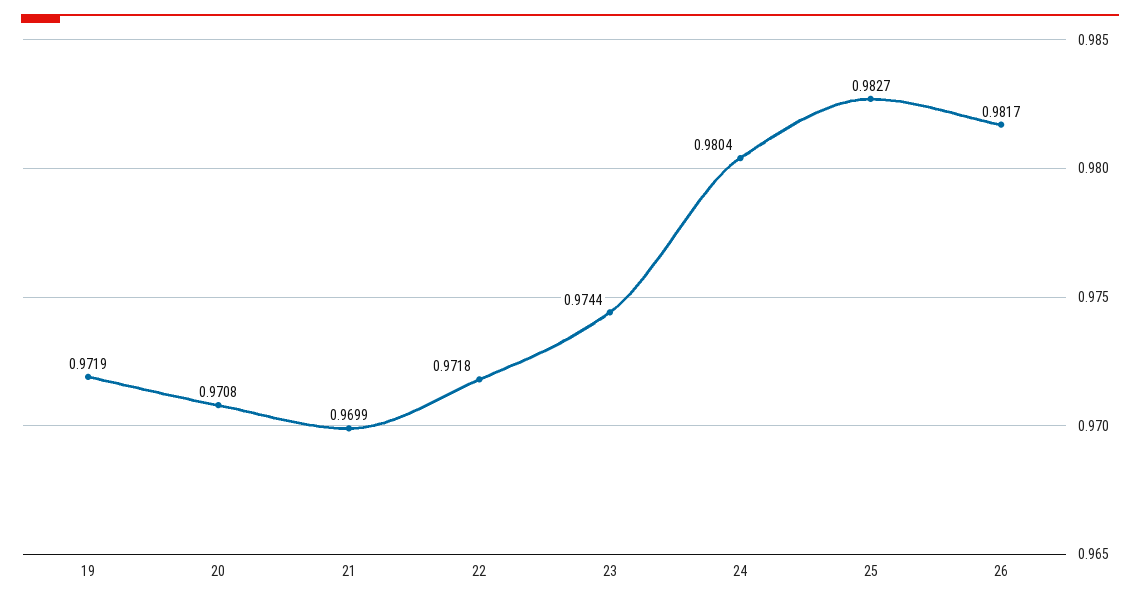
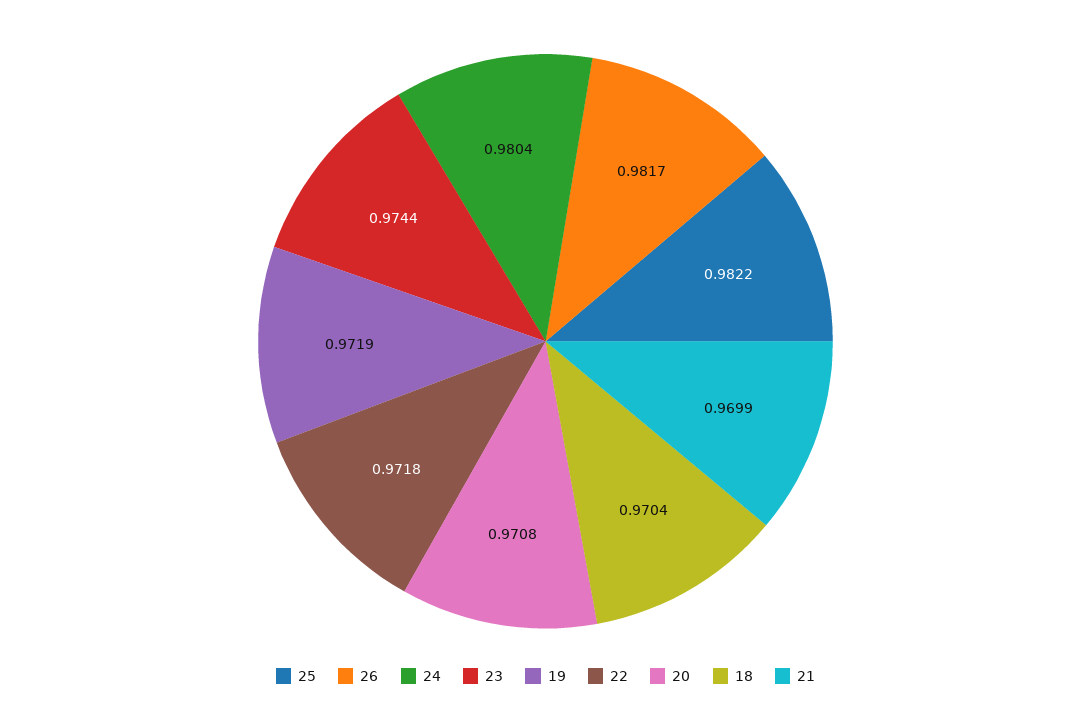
25: 0.9827 -> 0.9822
18: none -> 0.9704

